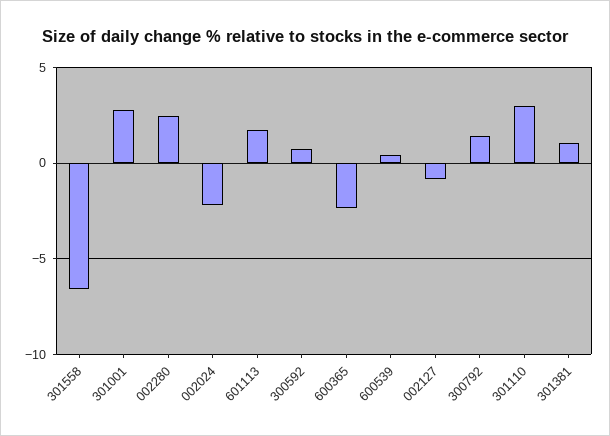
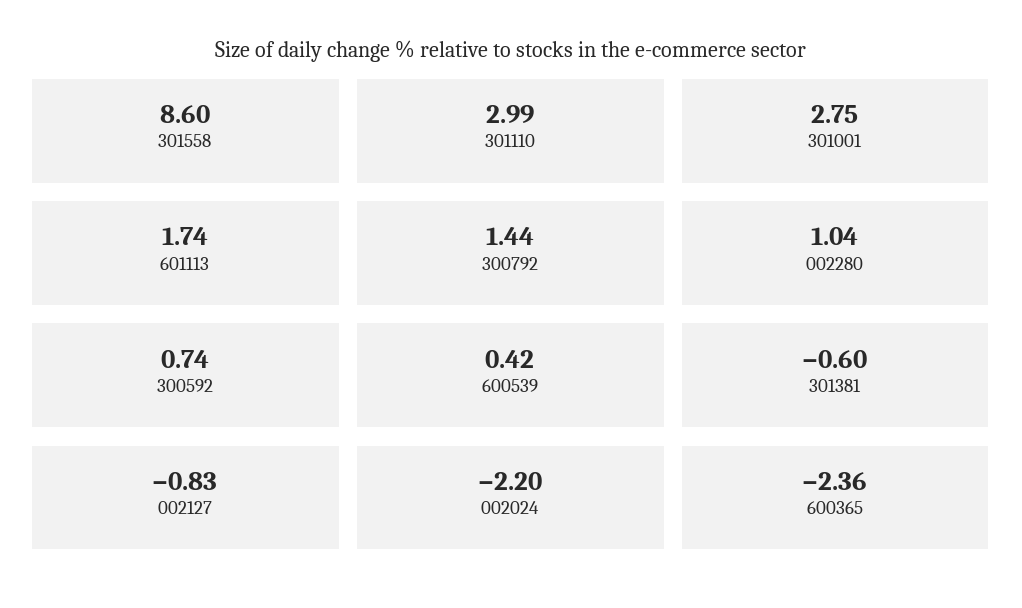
301558: -6.5 -> 8.6
002280: 2.5 -> 1.04
301381: 1 -> -0.6

